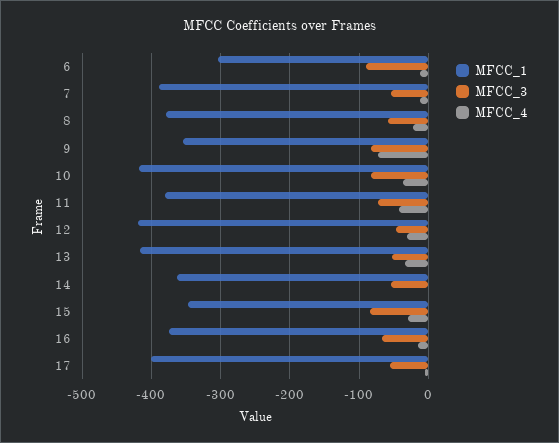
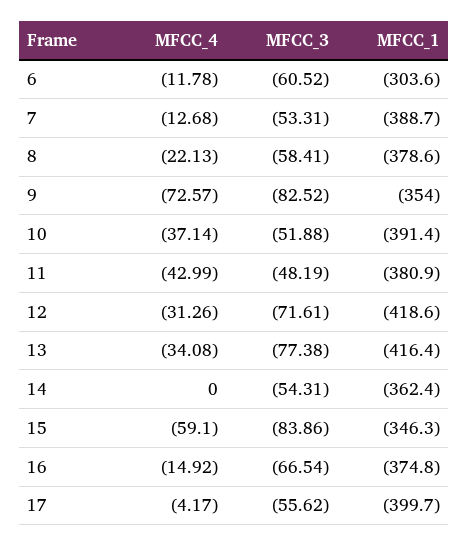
MFCC_3, 6: -90 -> -60.52
MFCC_1, 10: -420 -> -391.4
MFCC_3, 10: -80 -> -51.88
MFCC_3, 11: -70 -> -48.19
MFCC_3, 12: -50 -> -71.61
MFCC_3, 13: -50 -> -77.38
MFCC_4, 15: -30 -> -59.1

